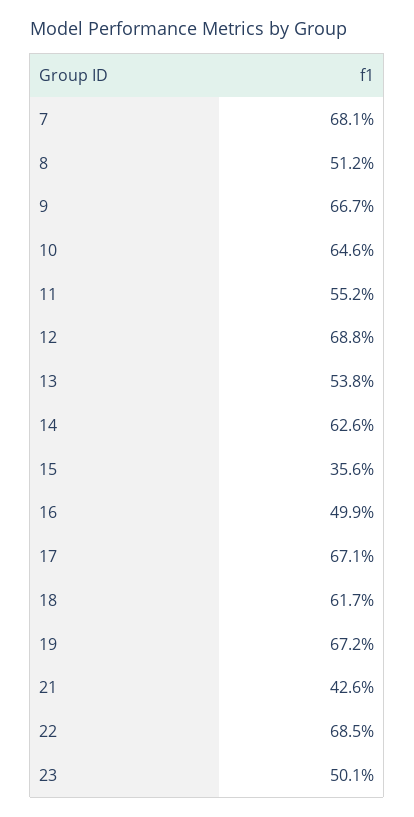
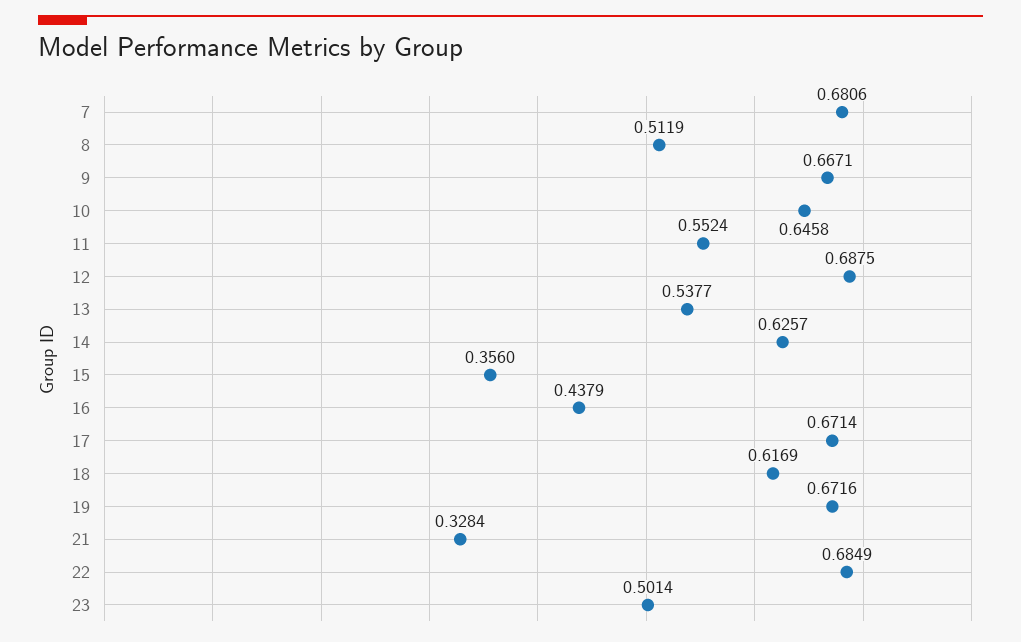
16: 0.499 -> 0.4379
21: 0.426 -> 0.3284

